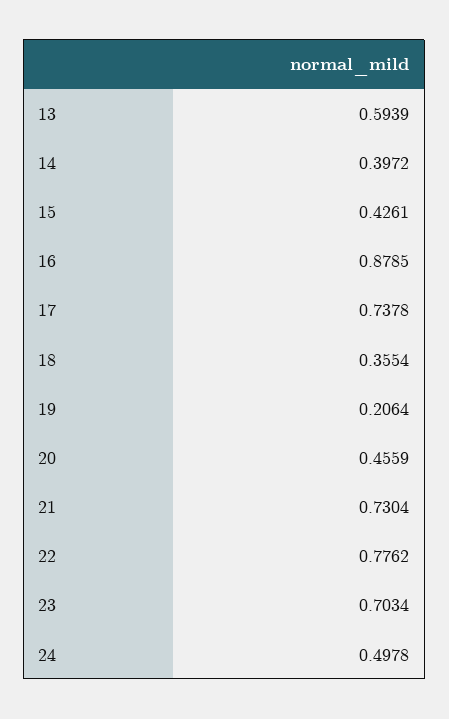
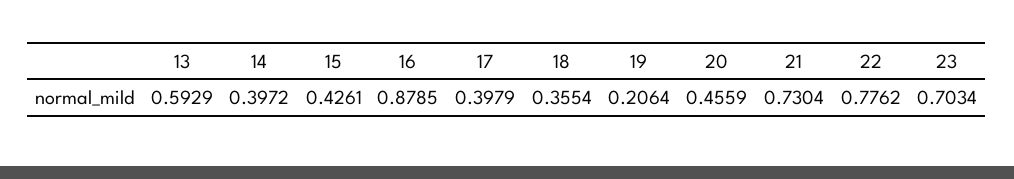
13: 0.5939 -> 0.5929
17: 0.7378 -> 0.3979
24: 0.4978 -> none

